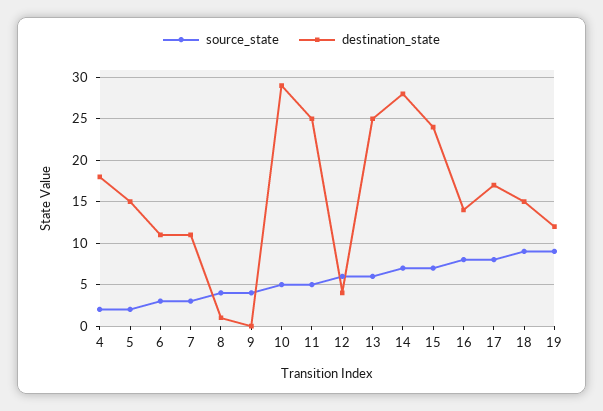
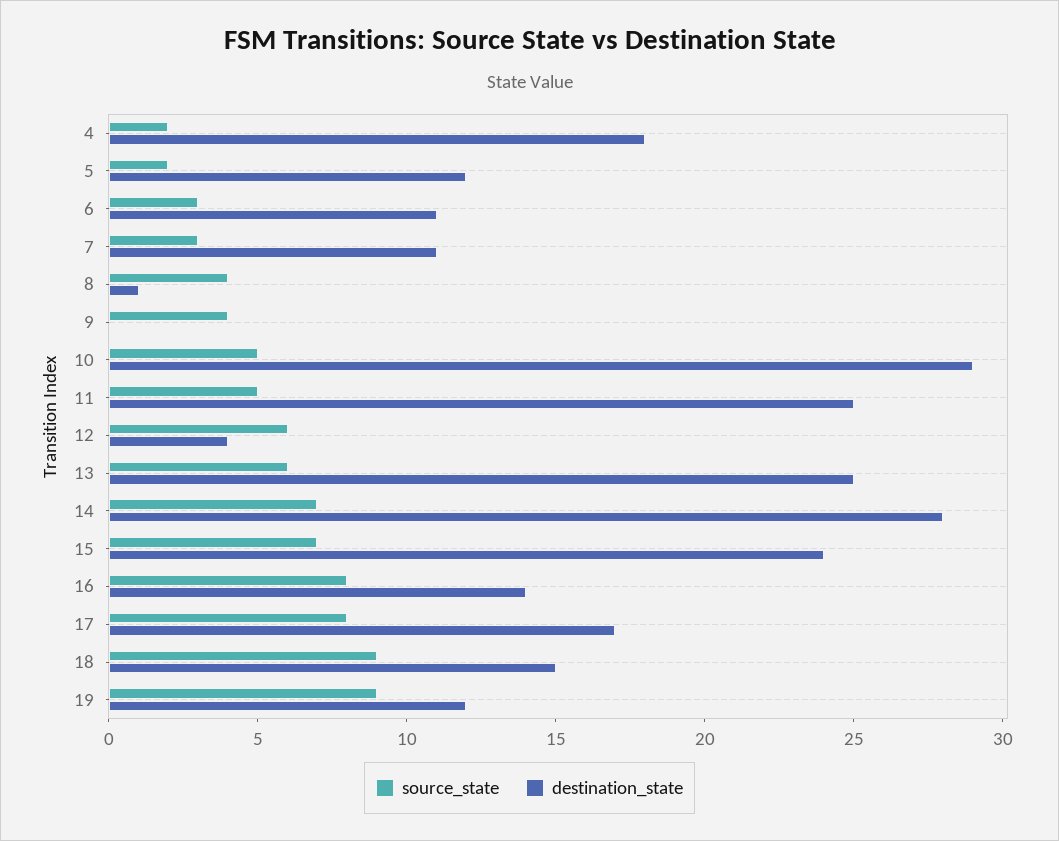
destination_state, 5: 15 -> 12

